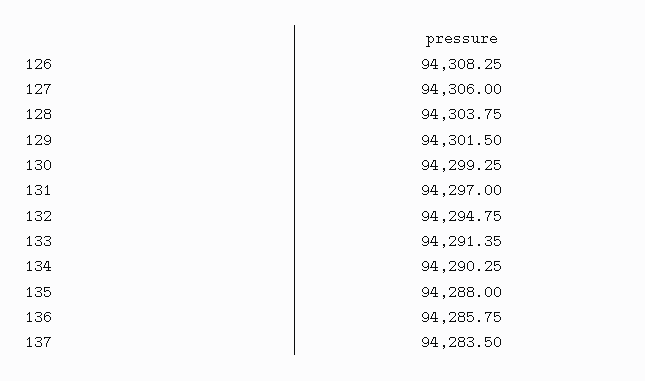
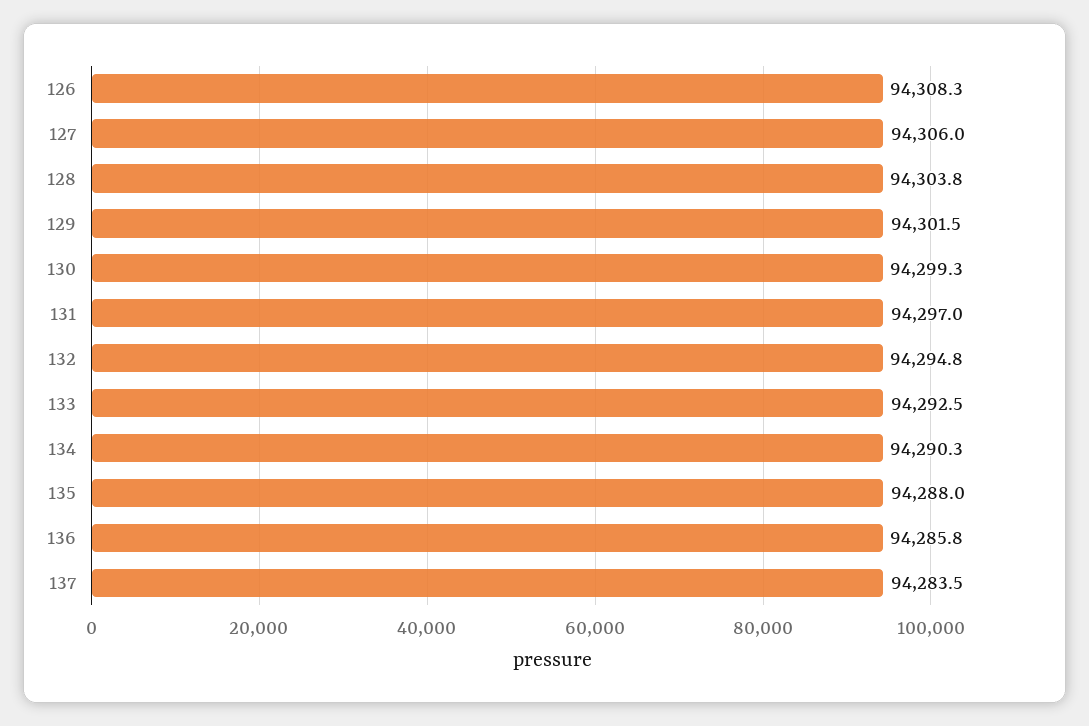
133: 94291.35 -> 94292.5

